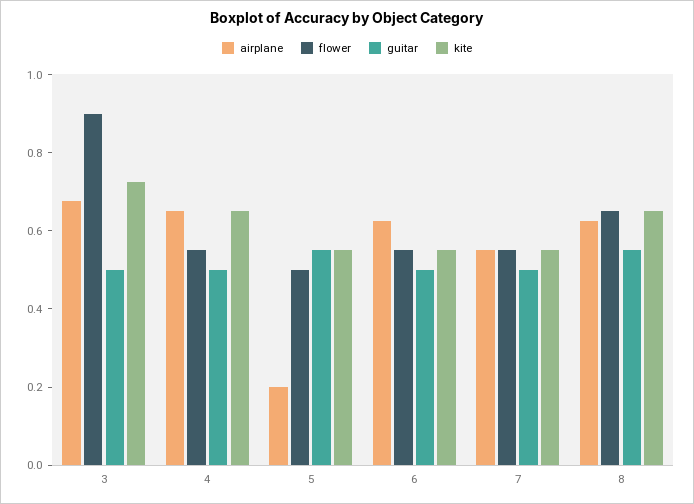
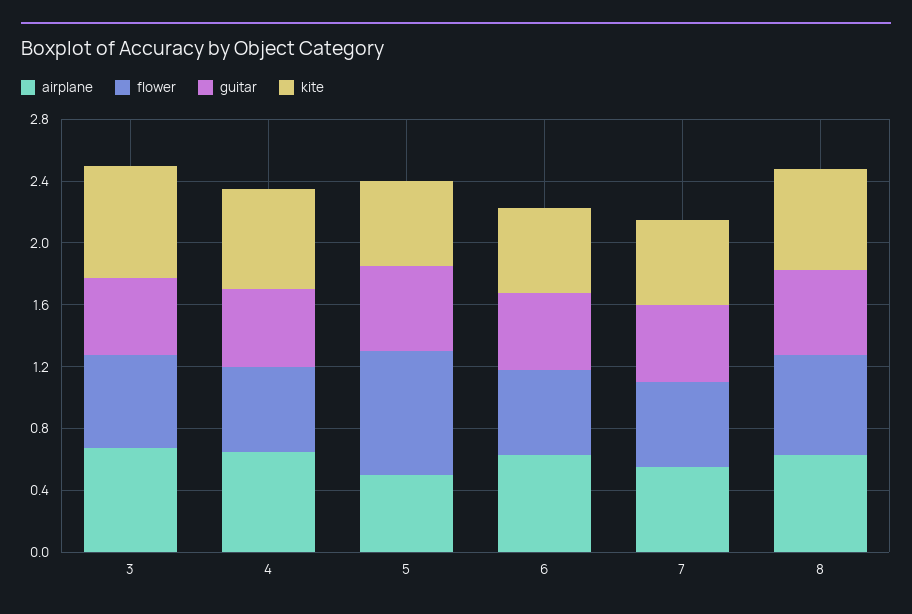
flower, 3: 0.9 -> 0.6
airplane, 5: 0.2 -> 0.5
flower, 5: 0.5 -> 0.8

